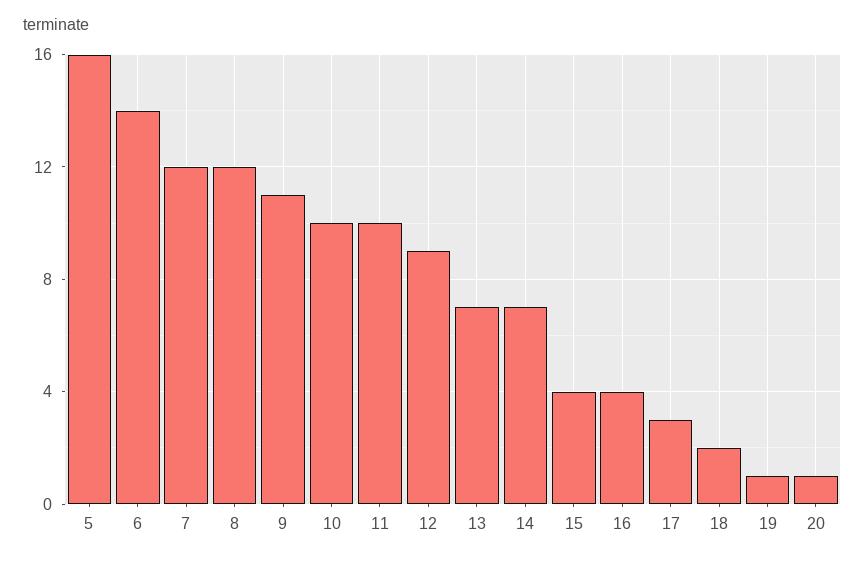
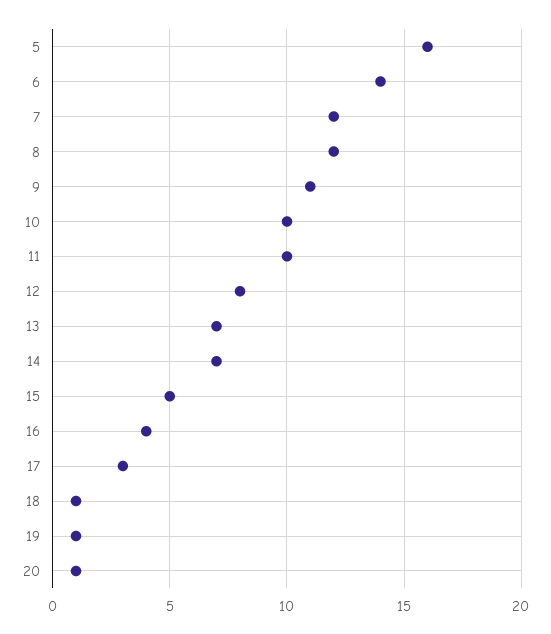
12: 9 -> 8
15: 4 -> 5
18: 2 -> 1

